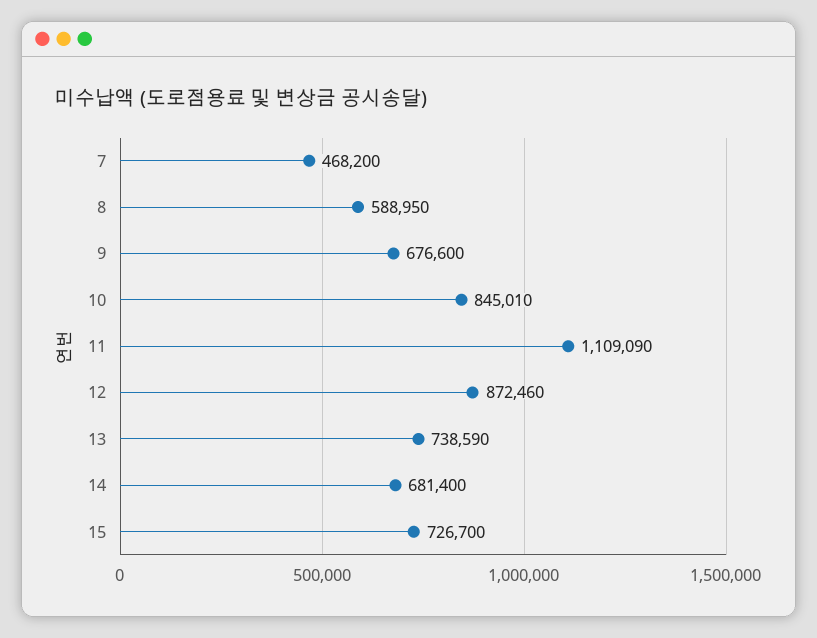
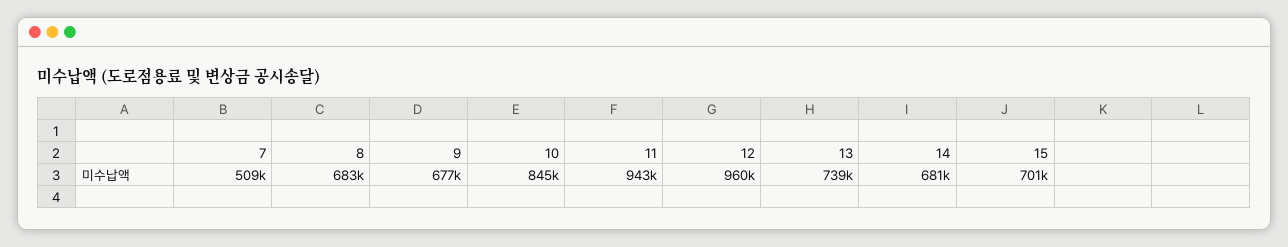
7: 468200 -> 509000
8: 588950 -> 683000
11: 1109090 -> 943000
12: 872460 -> 960000
15: 726700 -> 701000

